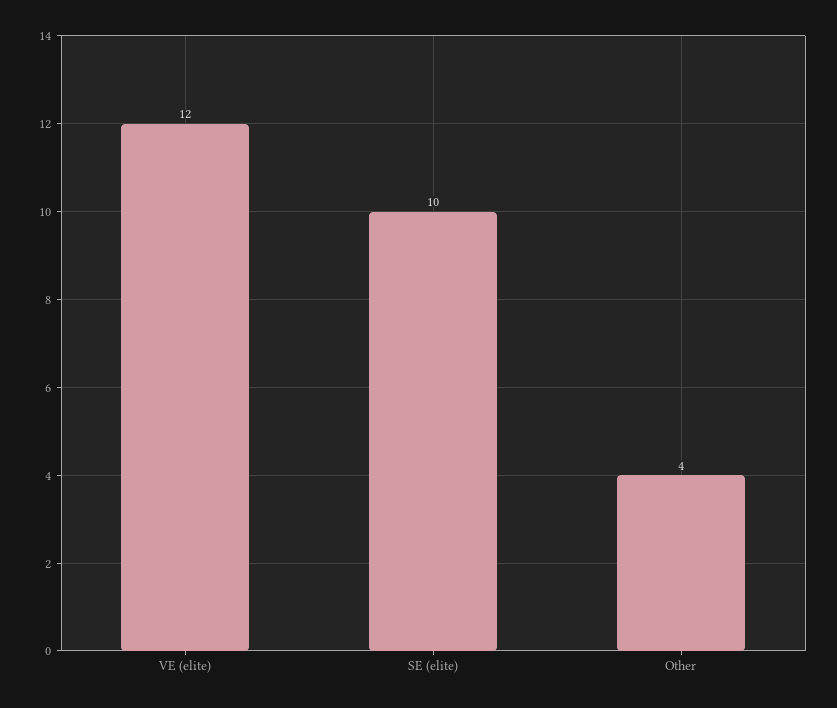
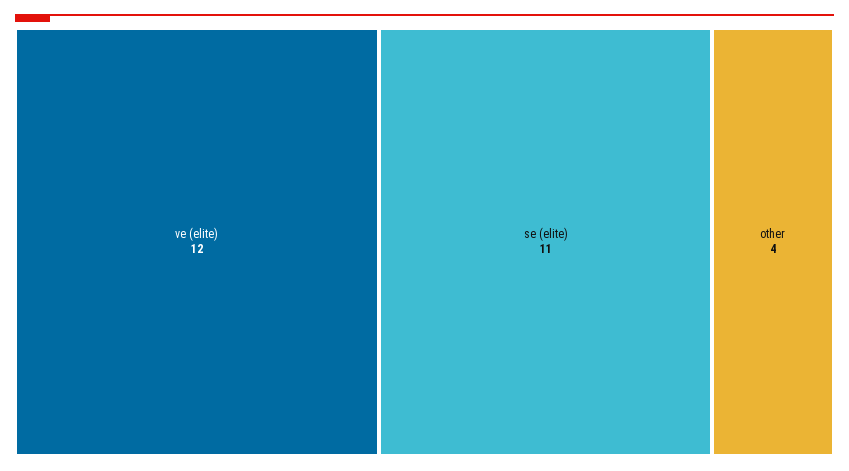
SE (elite): 10 -> 11

